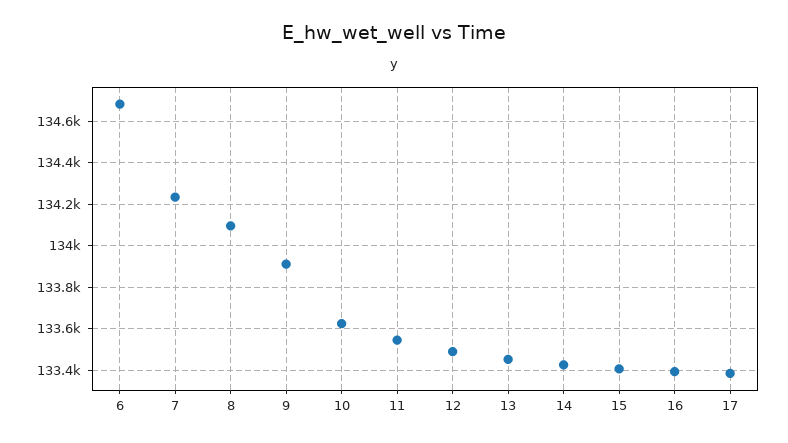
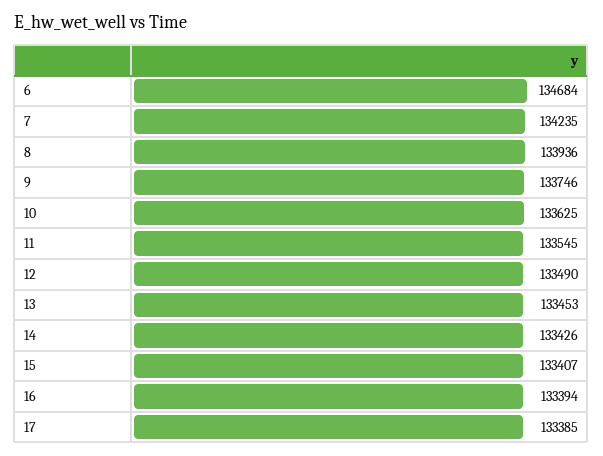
8: 134100 -> 133936
9: 133900 -> 133746

